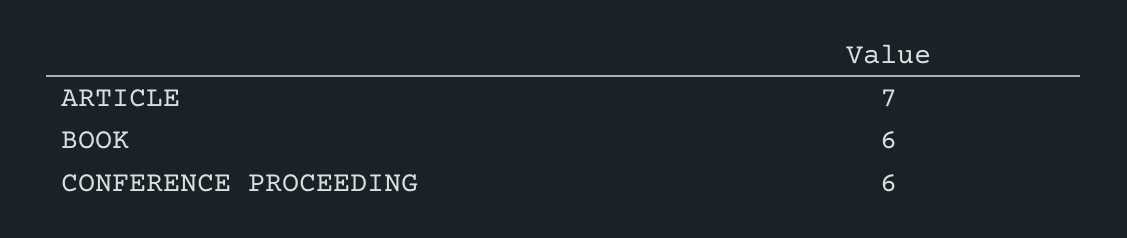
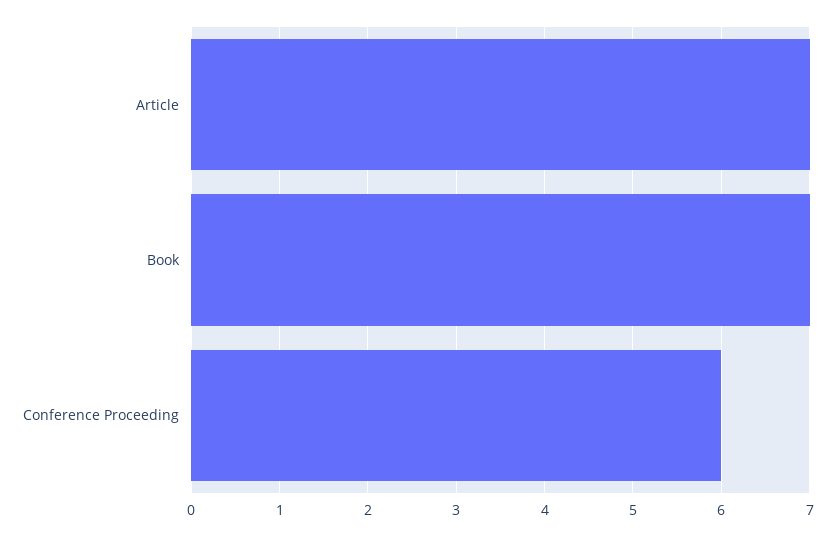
BOOK: 6 -> 7

